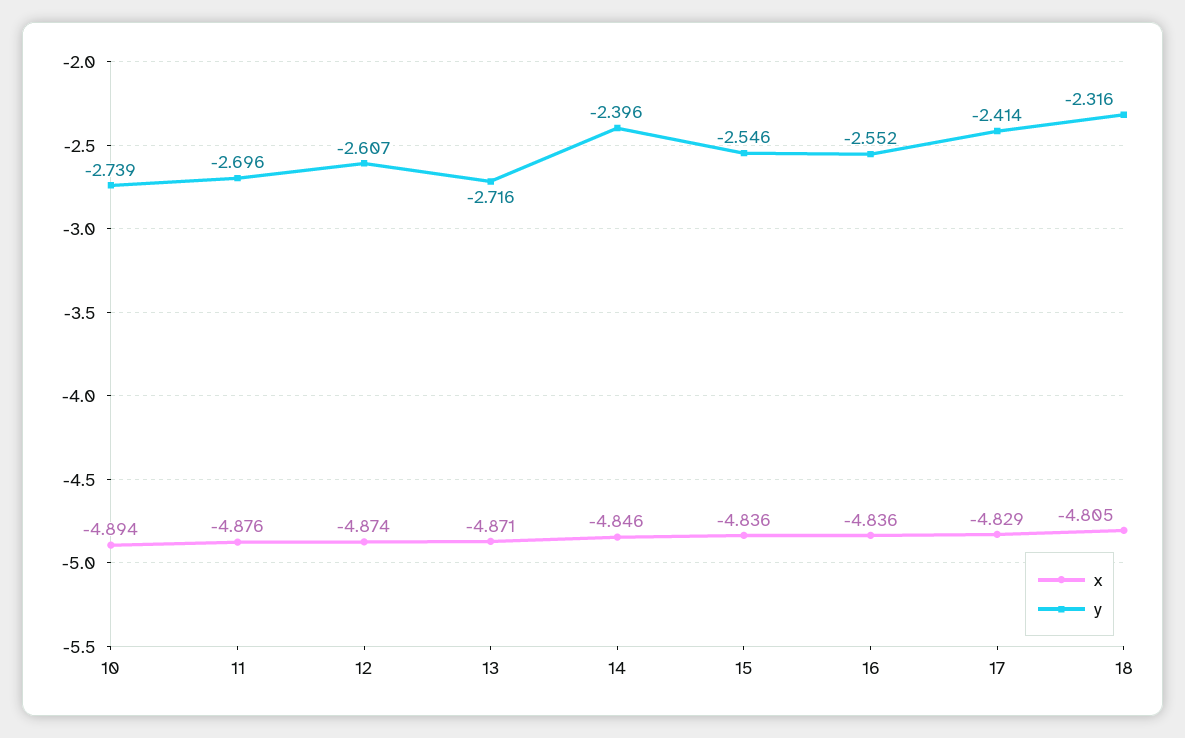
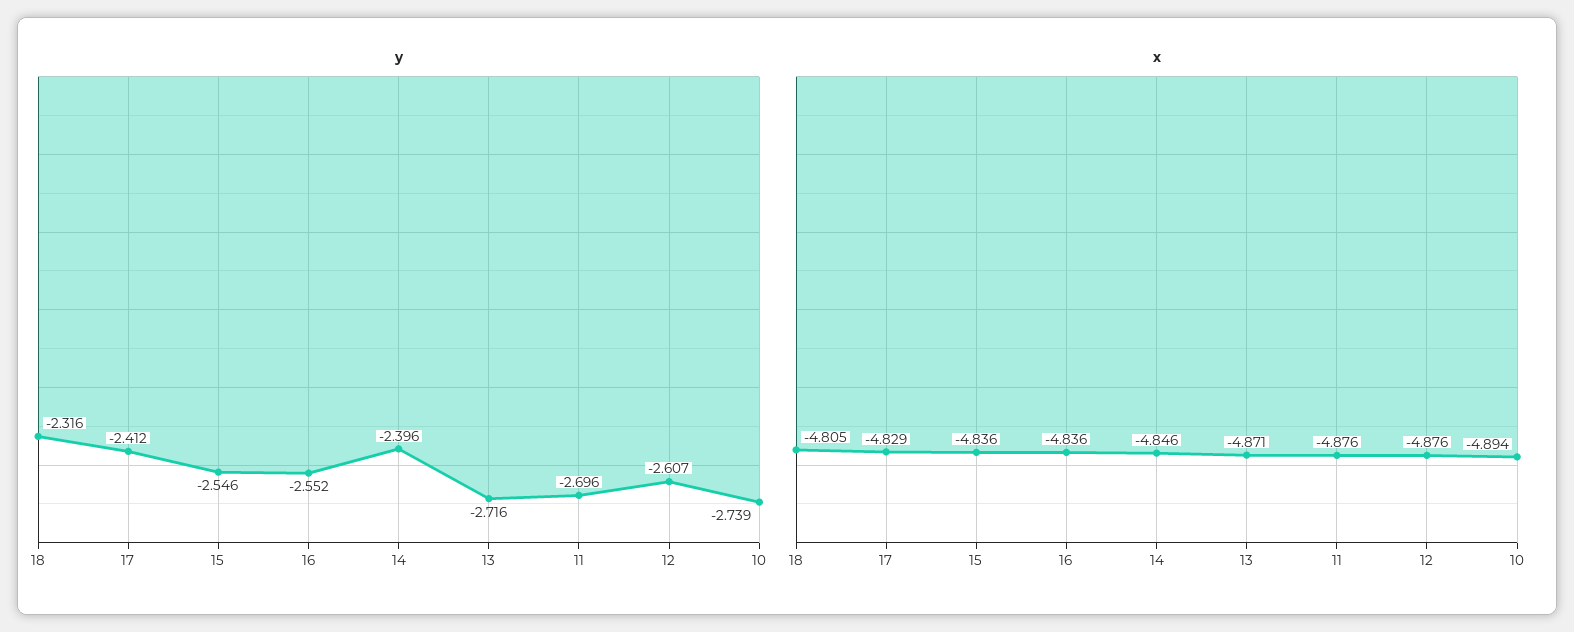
x, 12: -4.874 -> -4.876
y, 17: -2.414 -> -2.412

